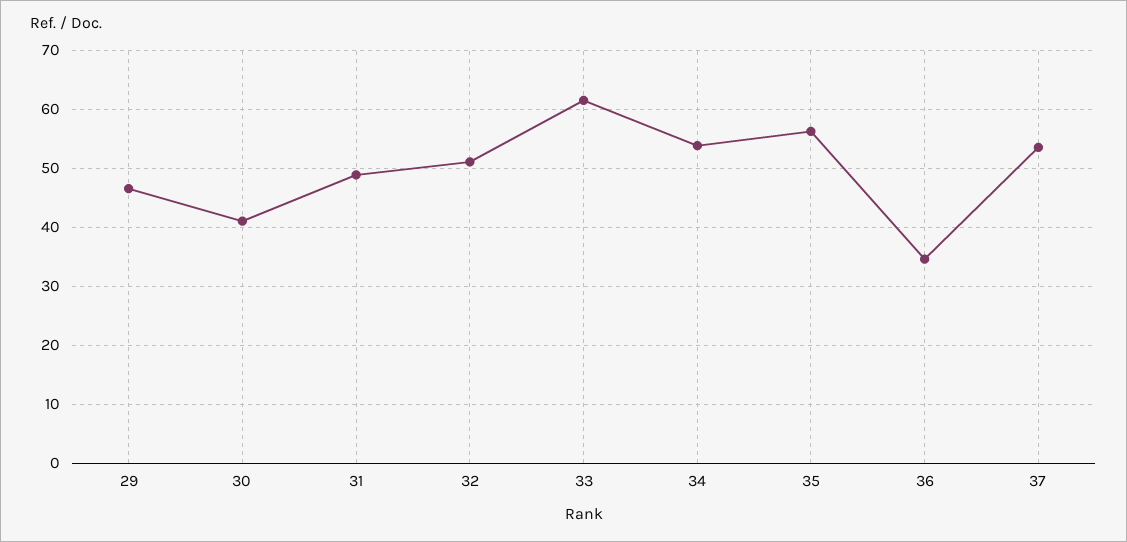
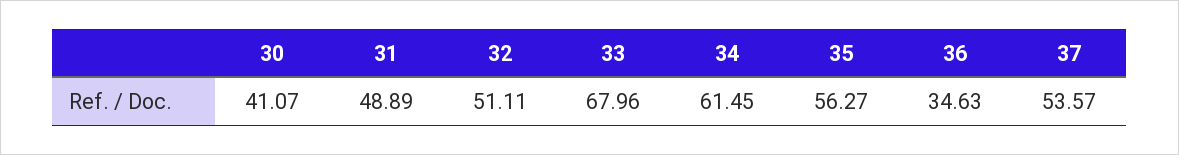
29: 46 -> none
33: 62 -> 67.96
34: 54 -> 61.45

